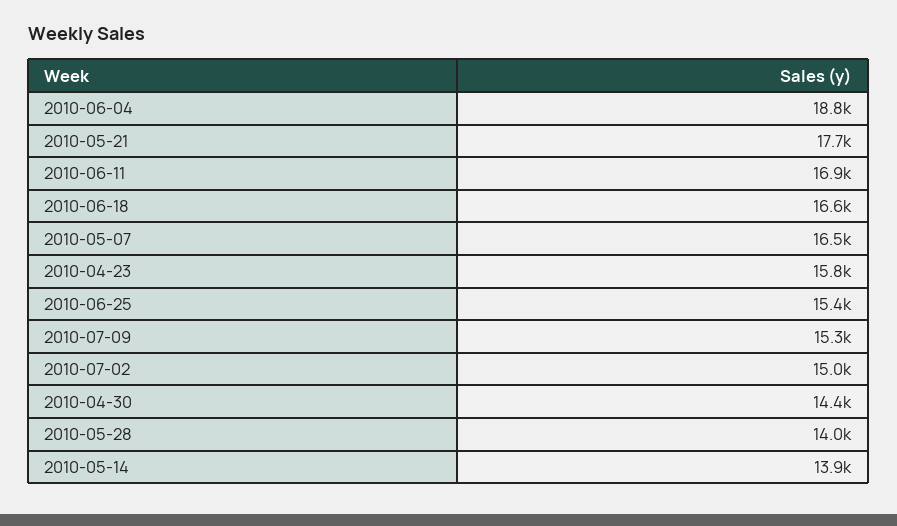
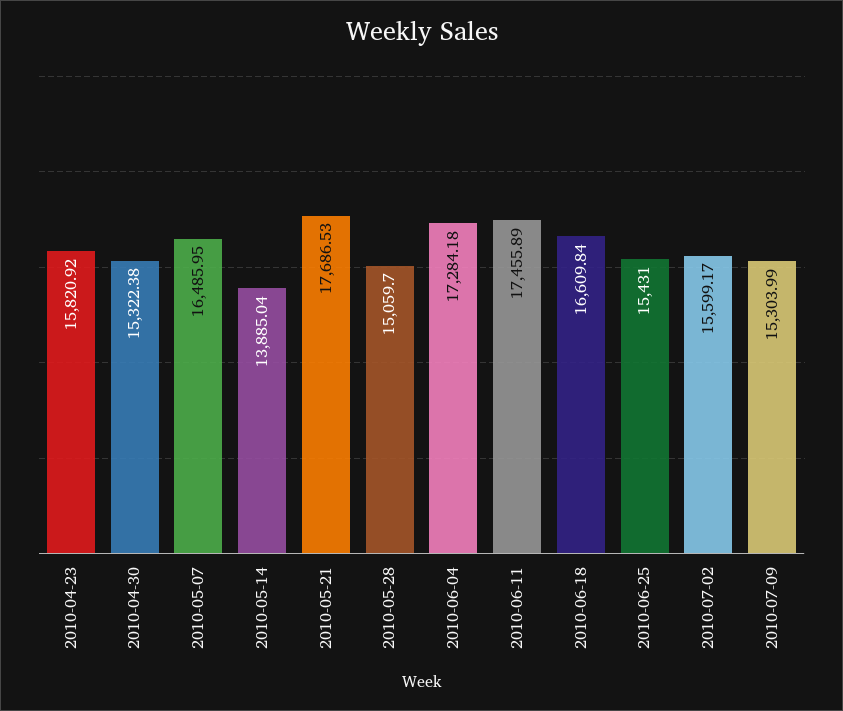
2010-06-04: 18800 -> 17284.18
2010-06-11: 16900 -> 17455.89
2010-07-02: 15000 -> 15599.17
2010-04-30: 14400 -> 15322.38
2010-05-28: 14000 -> 15059.7

